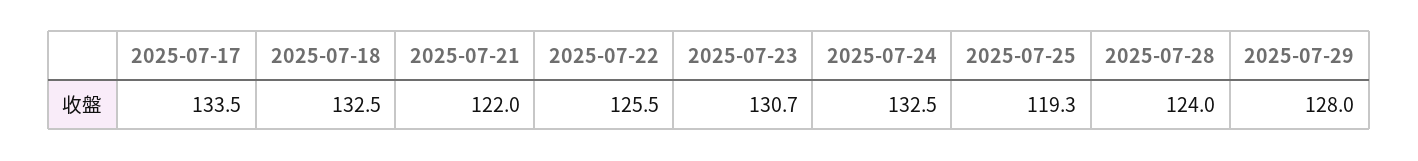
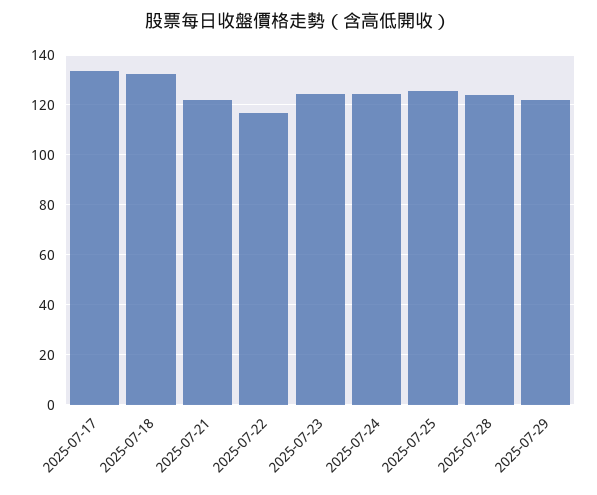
2025-07-22: 125.5 -> 117.5
2025-07-23: 130.7 -> 125
2025-07-24: 132.5 -> 125
2025-07-25: 119.3 -> 125
2025-07-29: 128 -> 122.5

